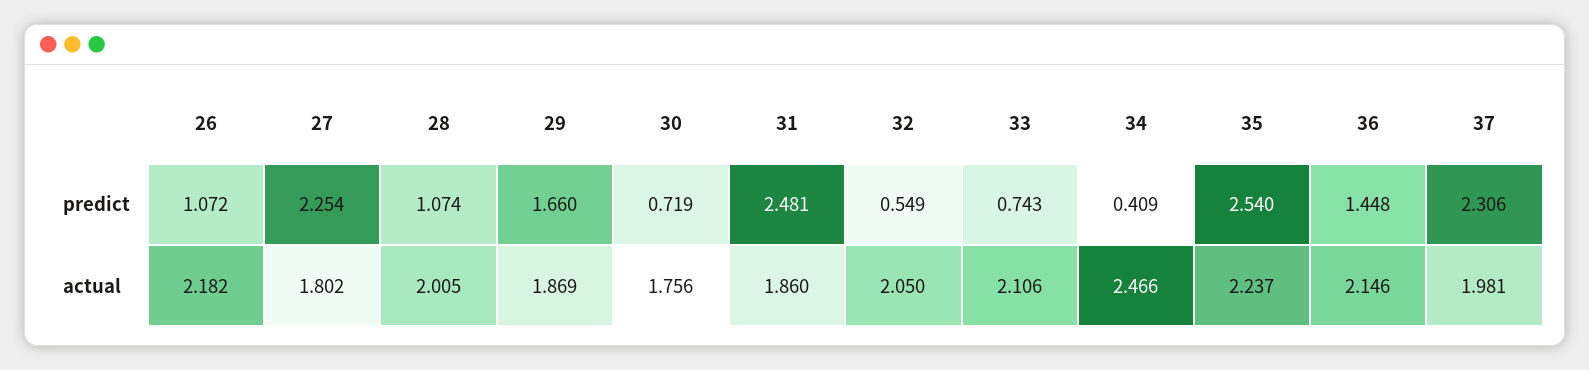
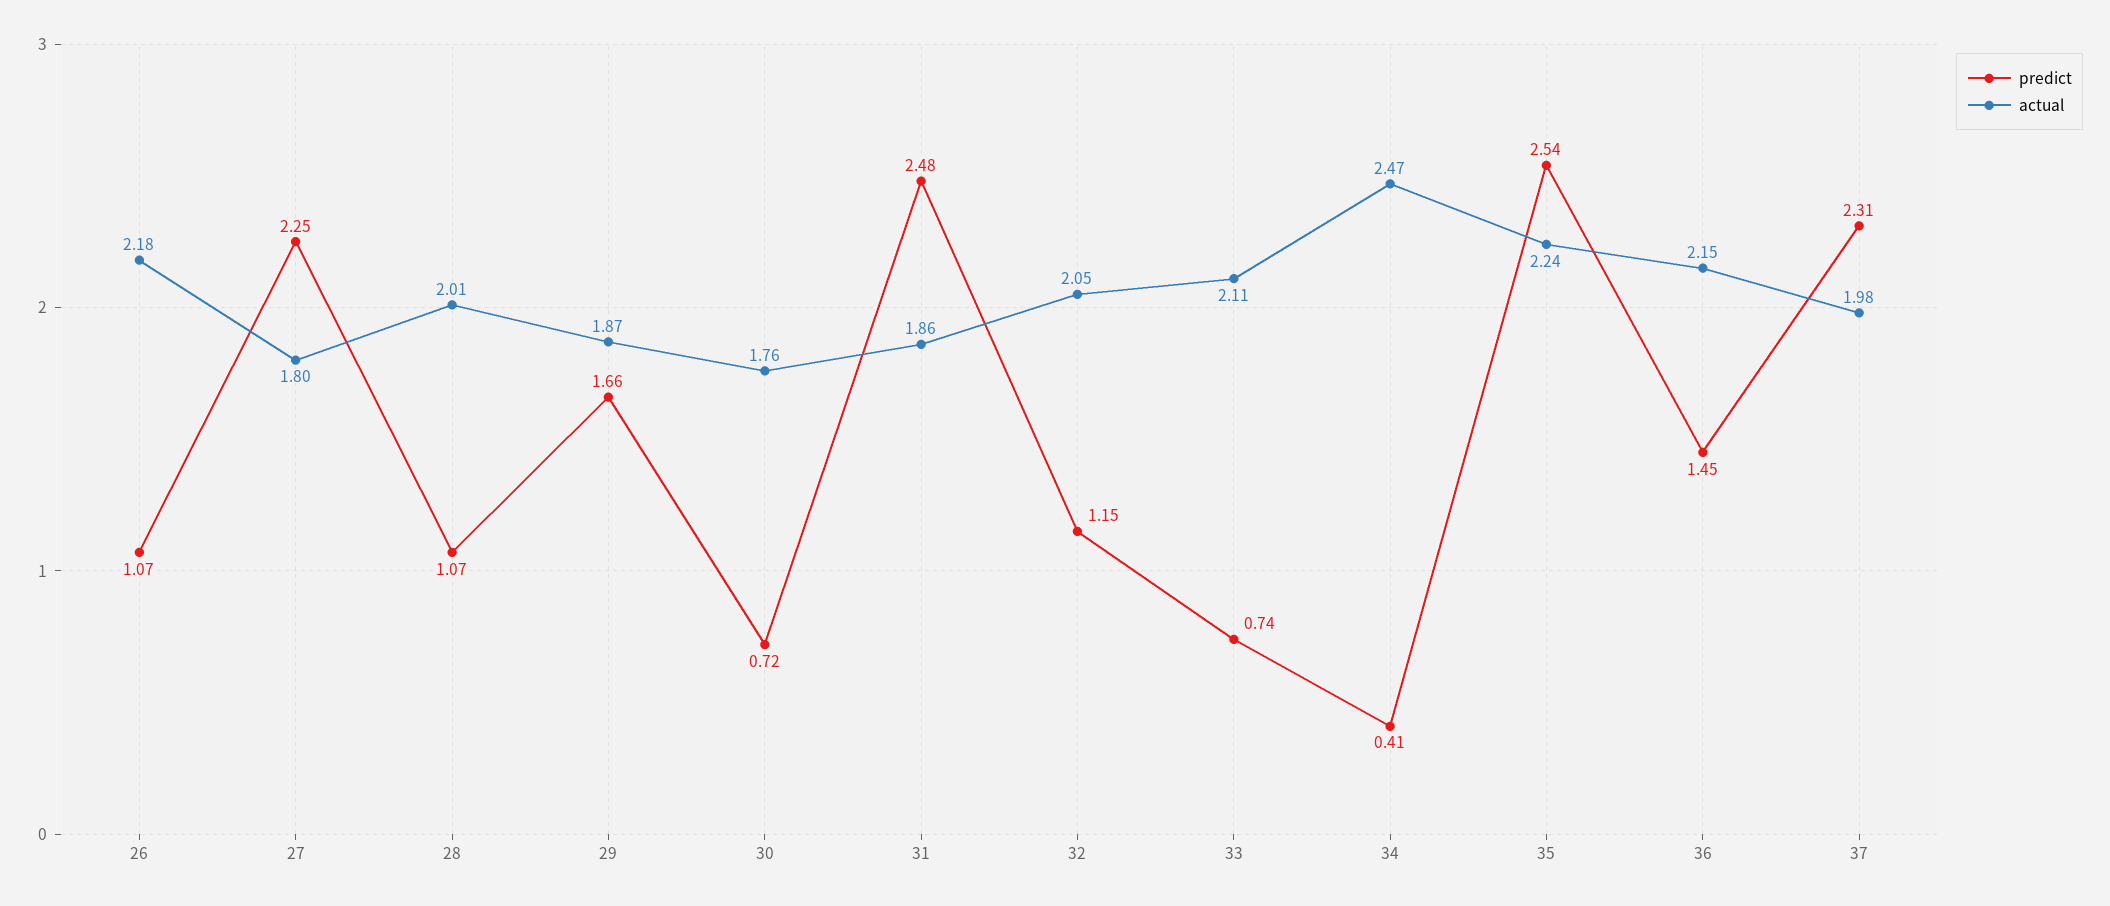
predict, 32: 0.549 -> 1.15

